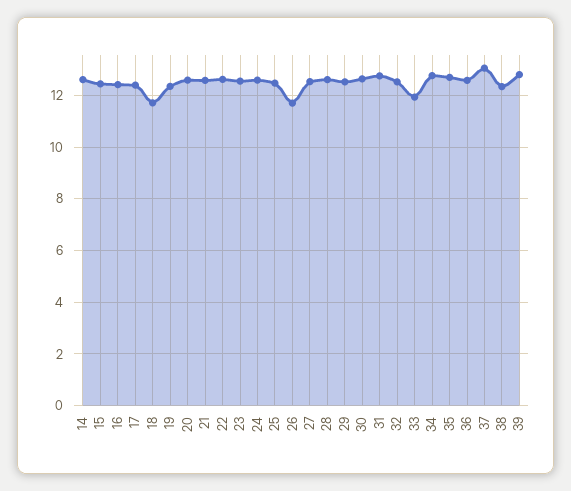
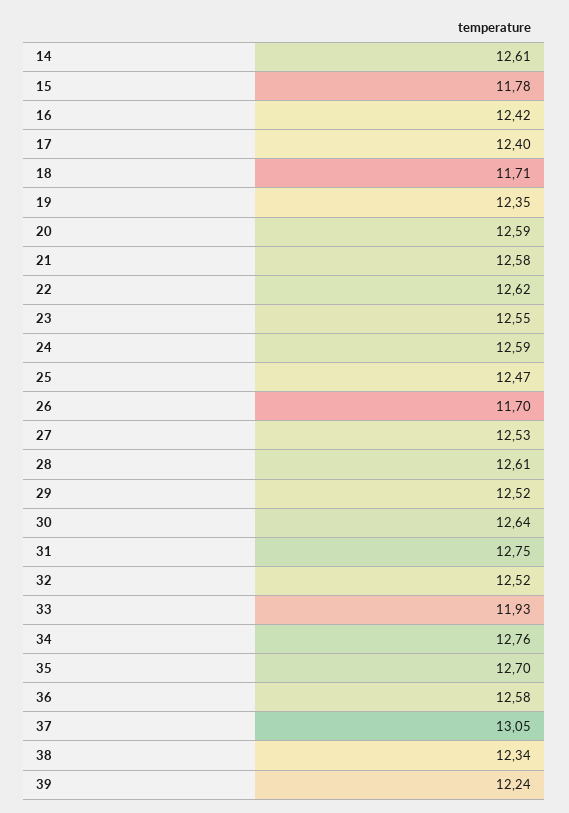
15: 12.5 -> 11.78
39: 12.75 -> 12.24

